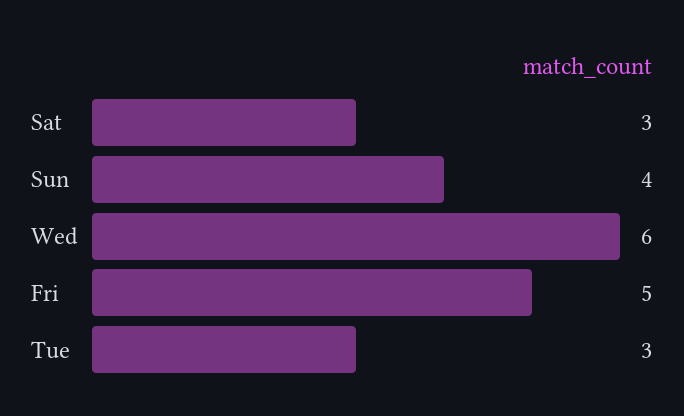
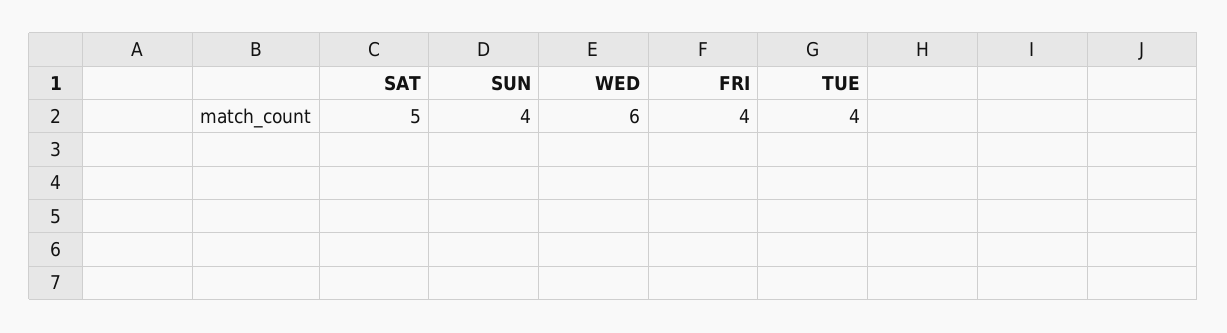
Sat: 3 -> 5
Fri: 5 -> 4
Tue: 3 -> 4

